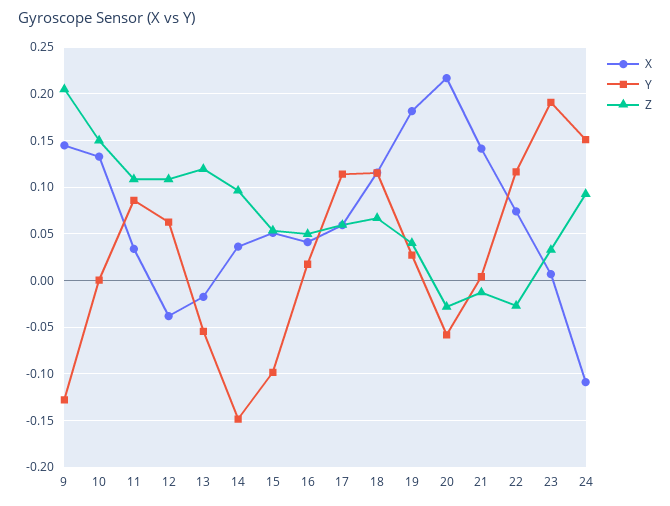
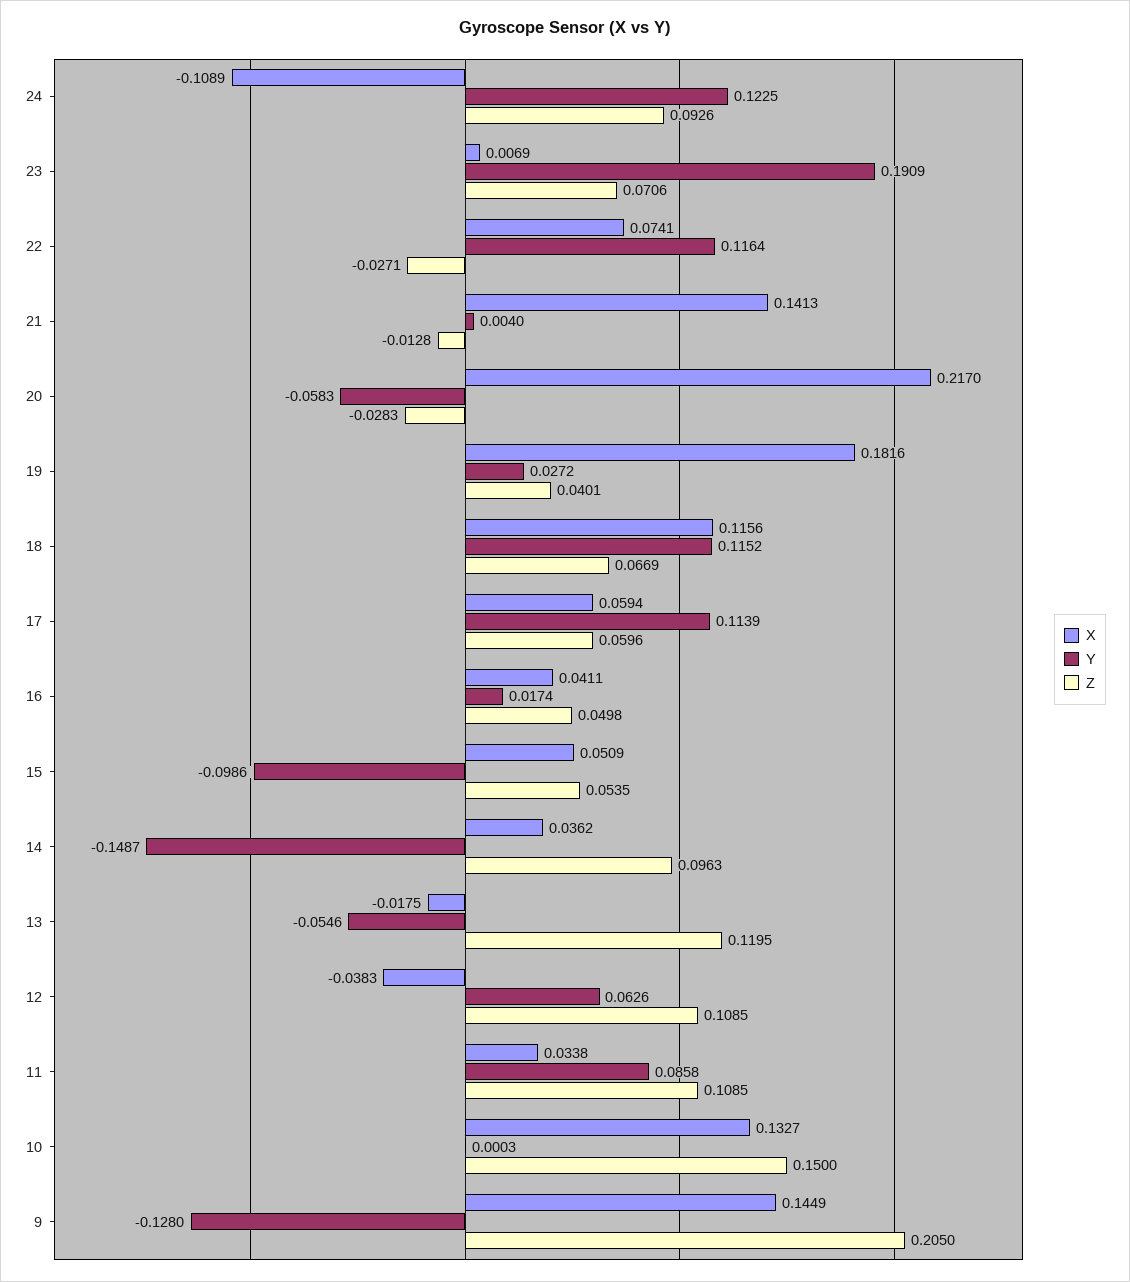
Z, 23: 0.03 -> 0.0706
Y, 24: 0.15 -> 0.1225

